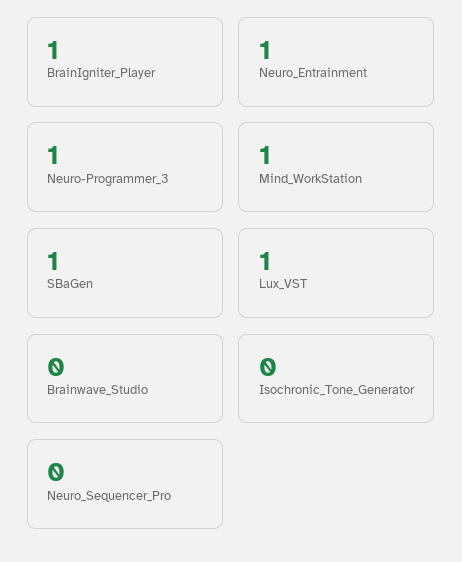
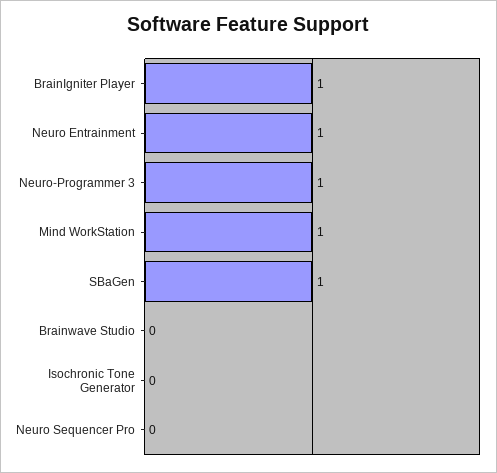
Lux_VST: 1 -> none

